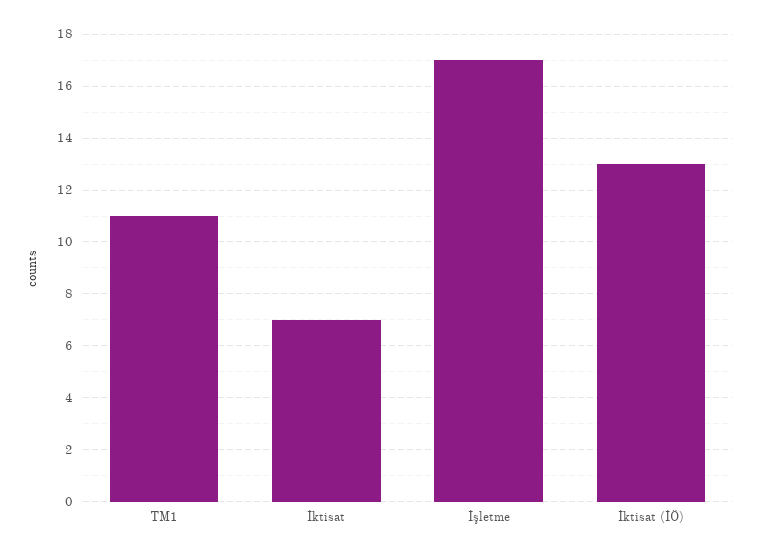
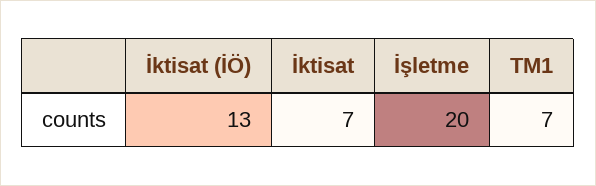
TM1: 11 -> 7
İşletme: 17 -> 20

